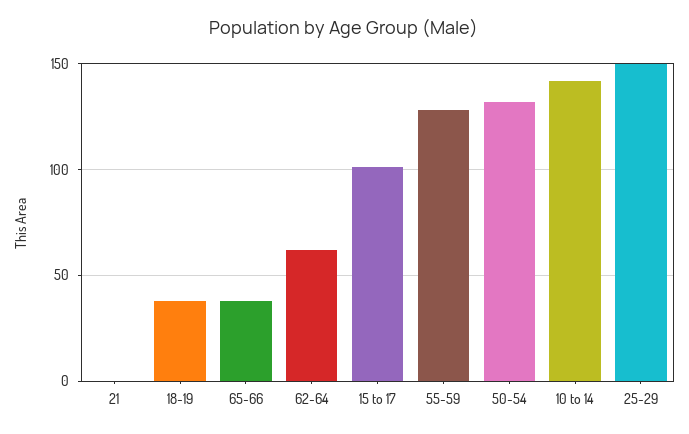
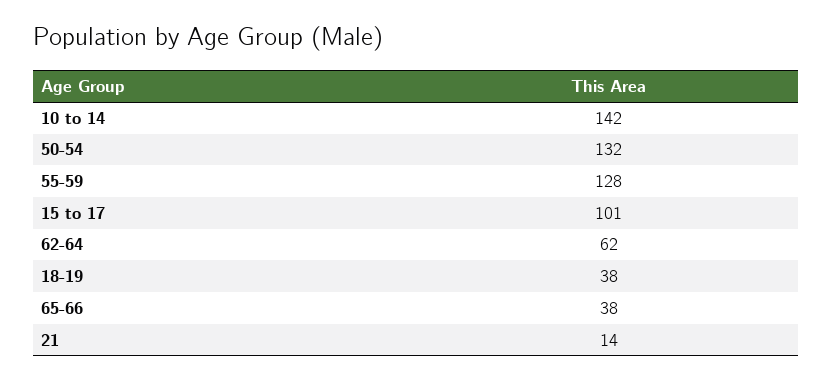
21: 0 -> 14
25-29: 150 -> none

